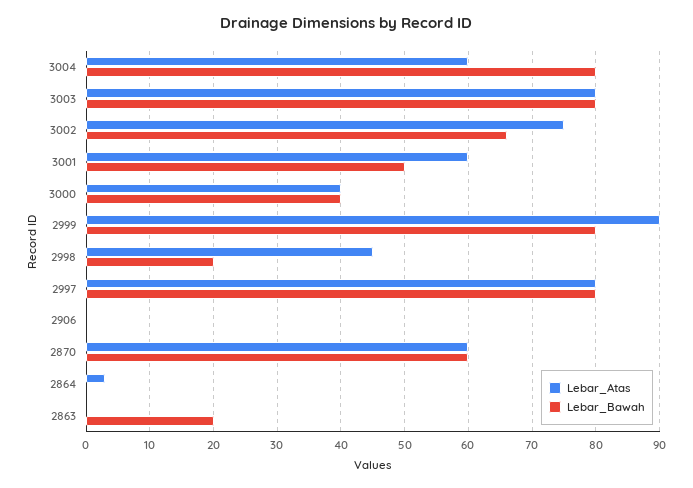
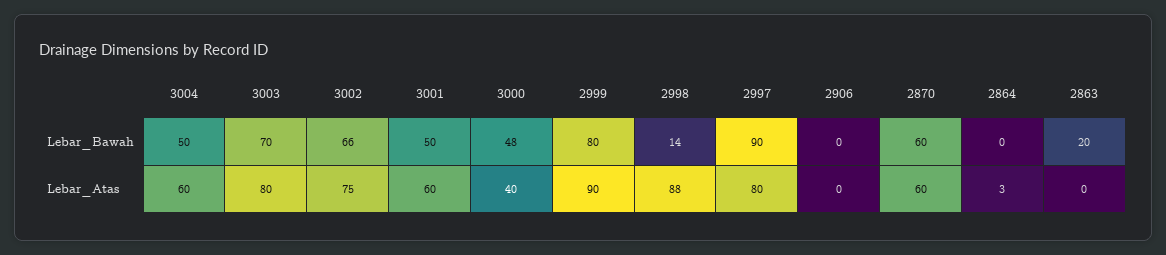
Lebar_Bawah, 3004: 80 -> 50
Lebar_Bawah, 3003: 80 -> 70
Lebar_Bawah, 3000: 40 -> 48
Lebar_Atas, 2998: 45 -> 88
Lebar_Bawah, 2998: 20 -> 14
Lebar_Bawah, 2997: 80 -> 90

